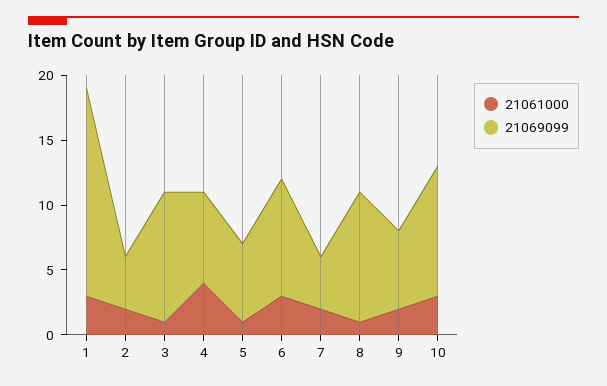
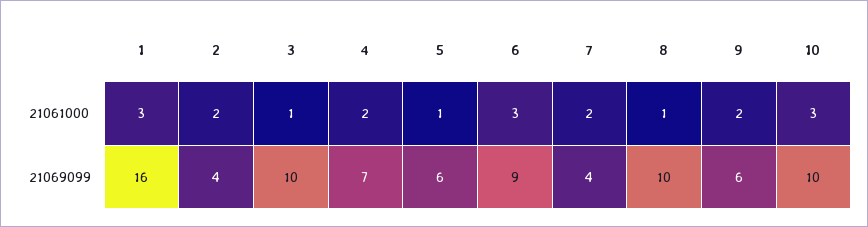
21061000, 4: 4 -> 2

